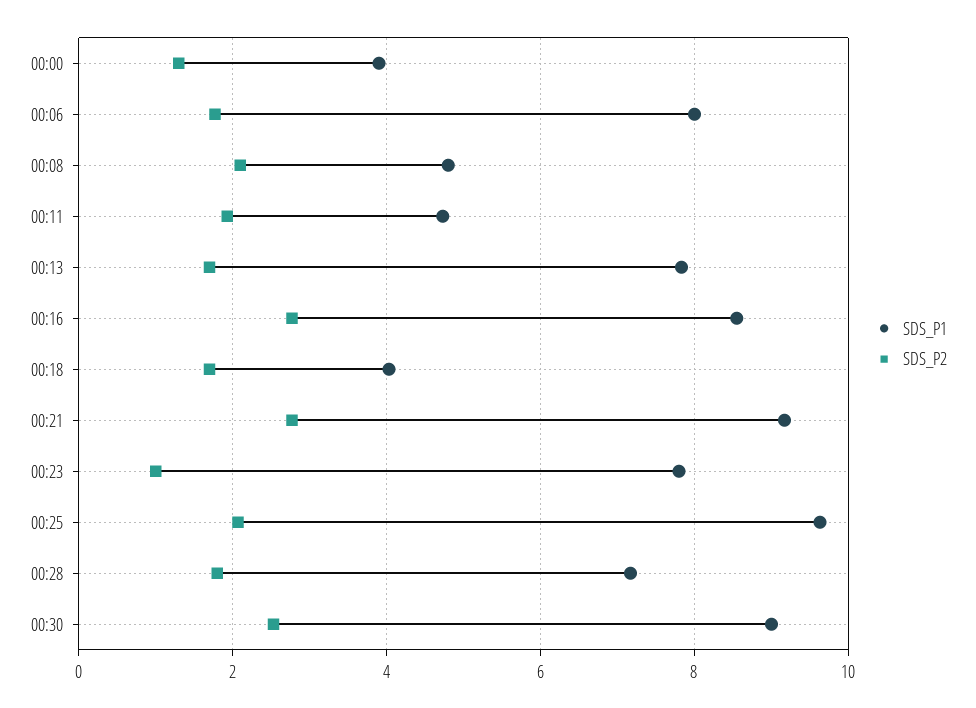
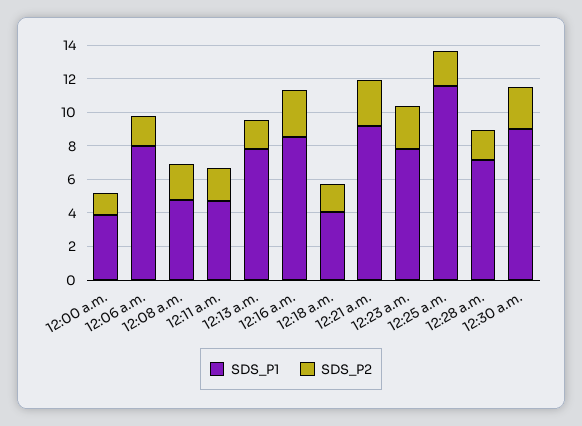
SDS_P2, 00:23: 1 -> 2.5
SDS_P1, 00:25: 9.6 -> 11.5

